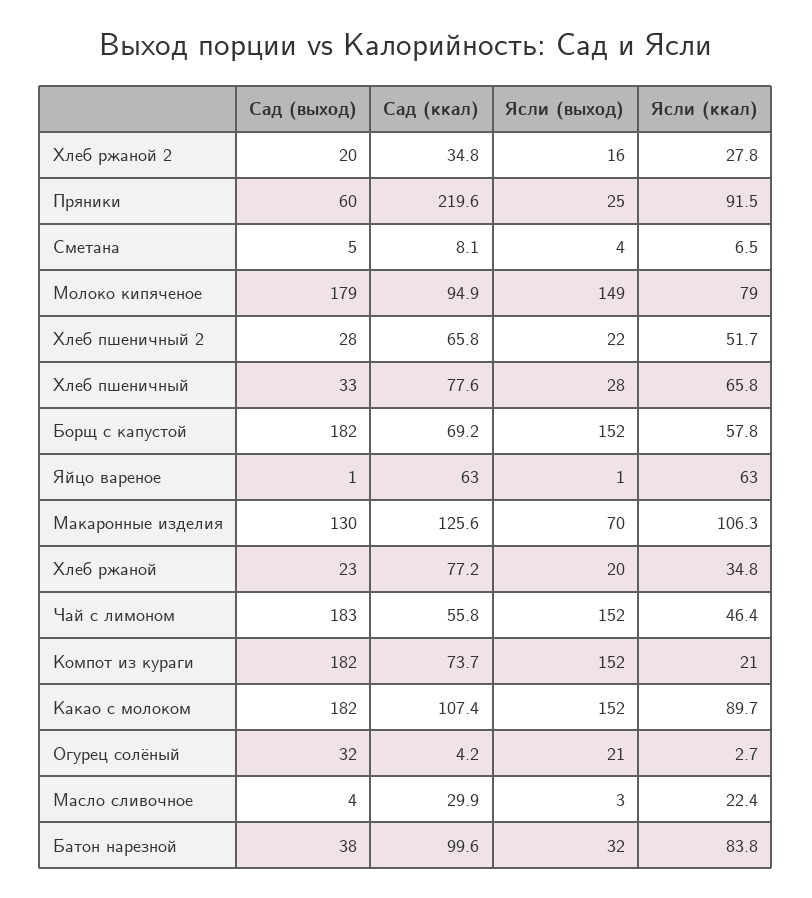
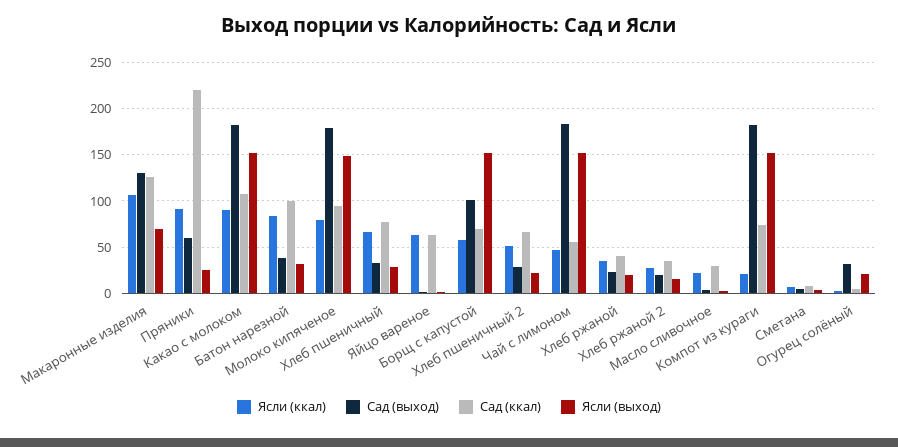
Сад (выход), Борщ с капустой: 182 -> 100
Сад (ккал), Хлеб ржаной: 77.2 -> 40

